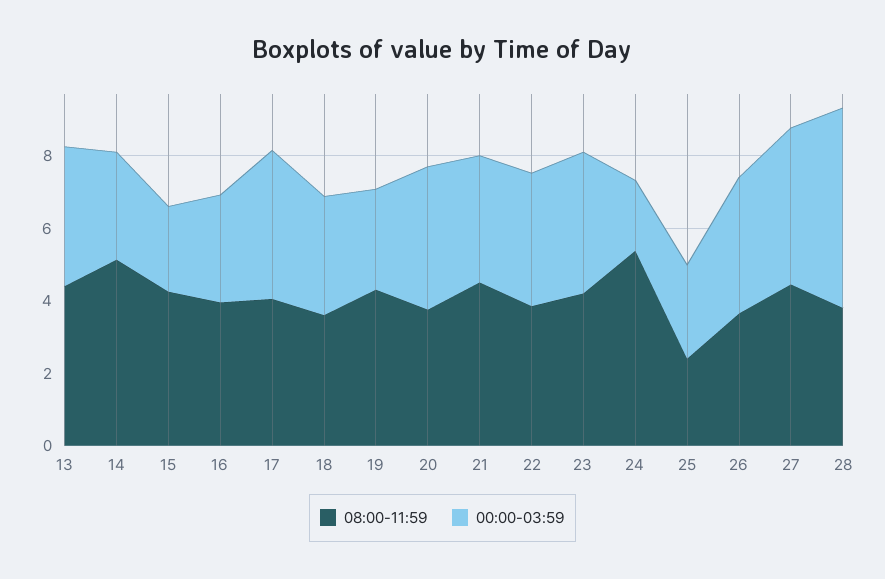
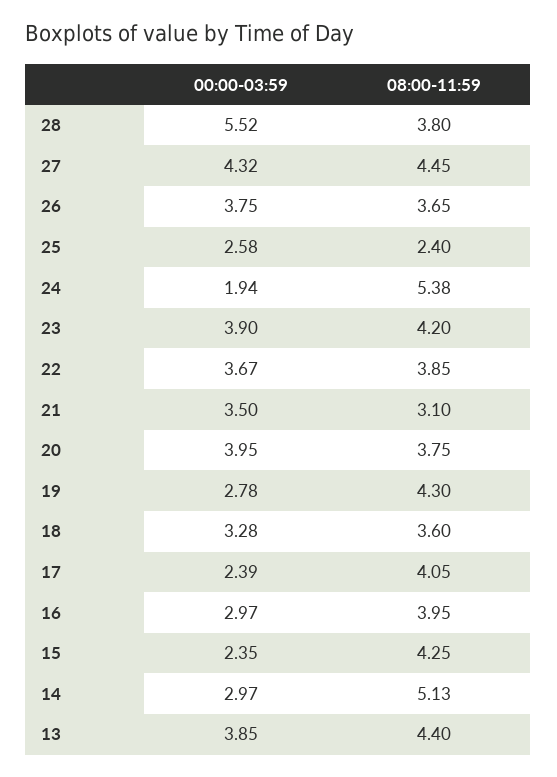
00:00-03:59, 17: 4 -> 2.39
08:00-11:59, 21: 4.5 -> 3.1

